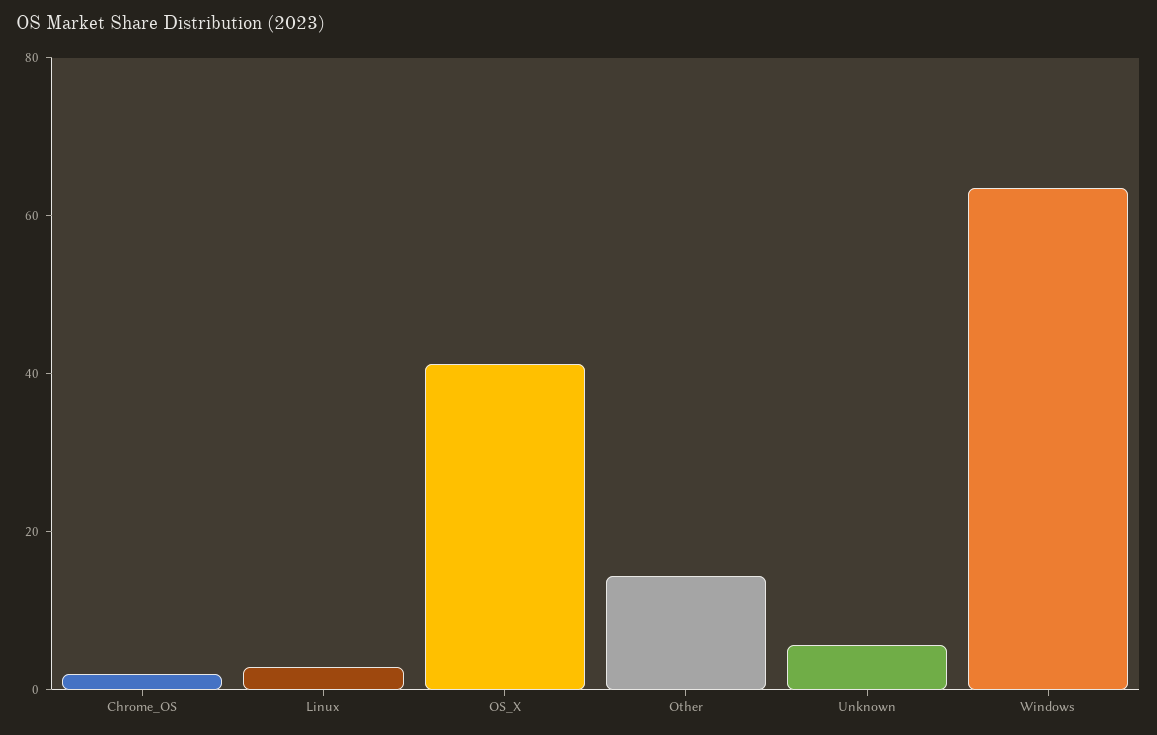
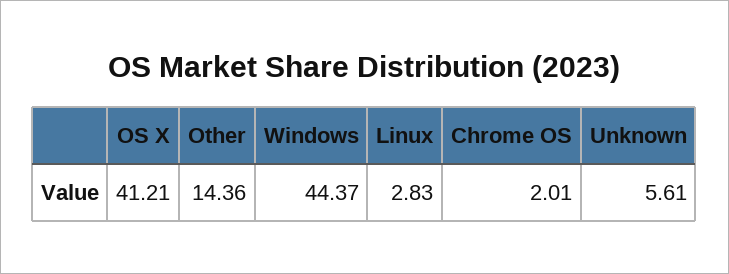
Windows: 65 -> 44.37

